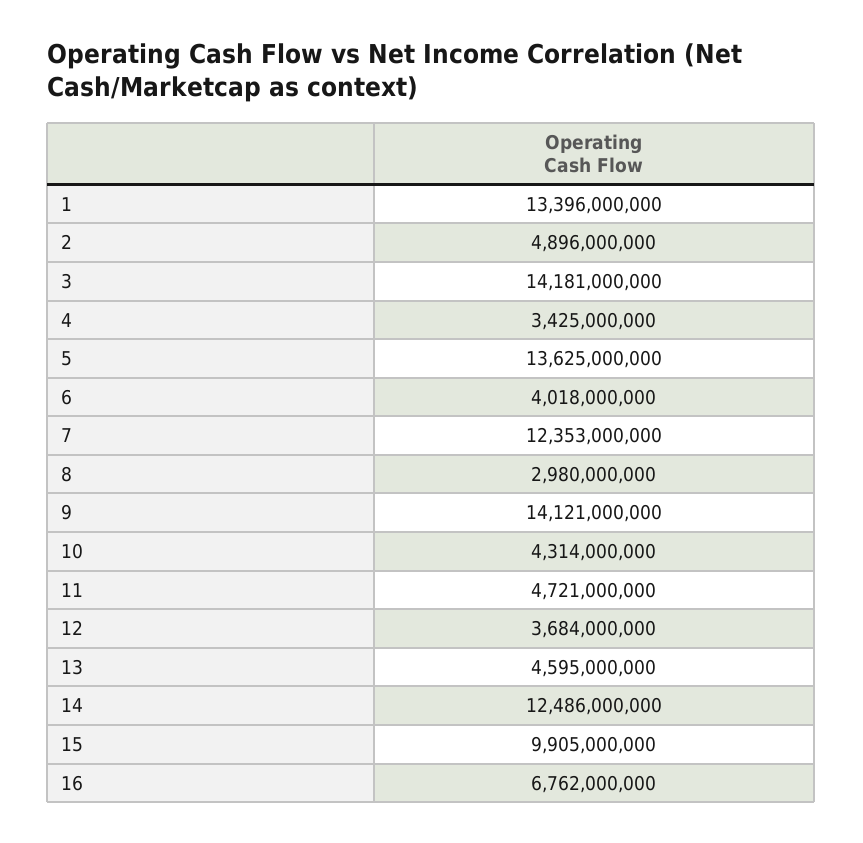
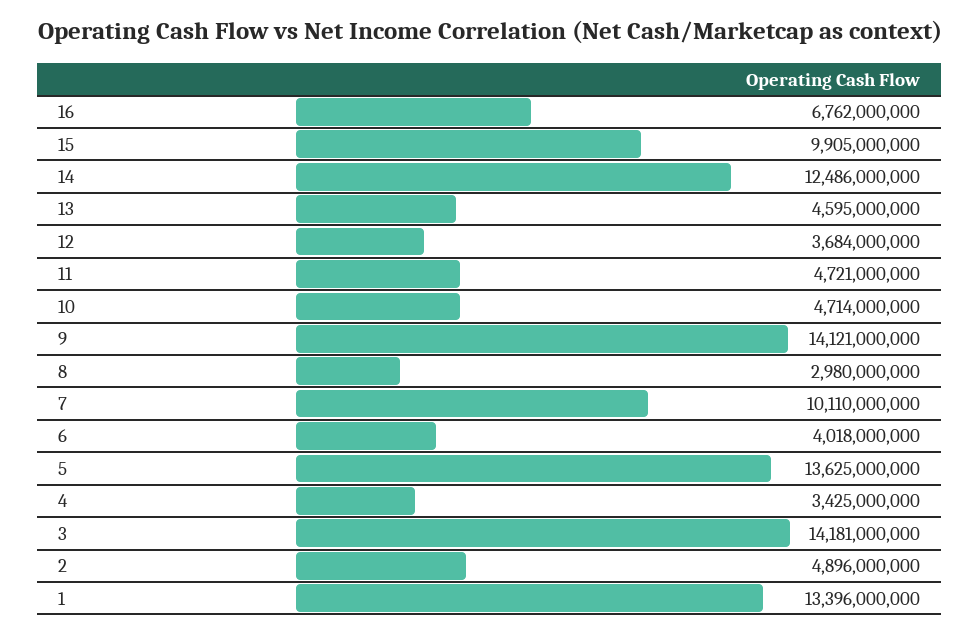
7: 12353000000 -> 10110000000
10: 4314000000 -> 4714000000

